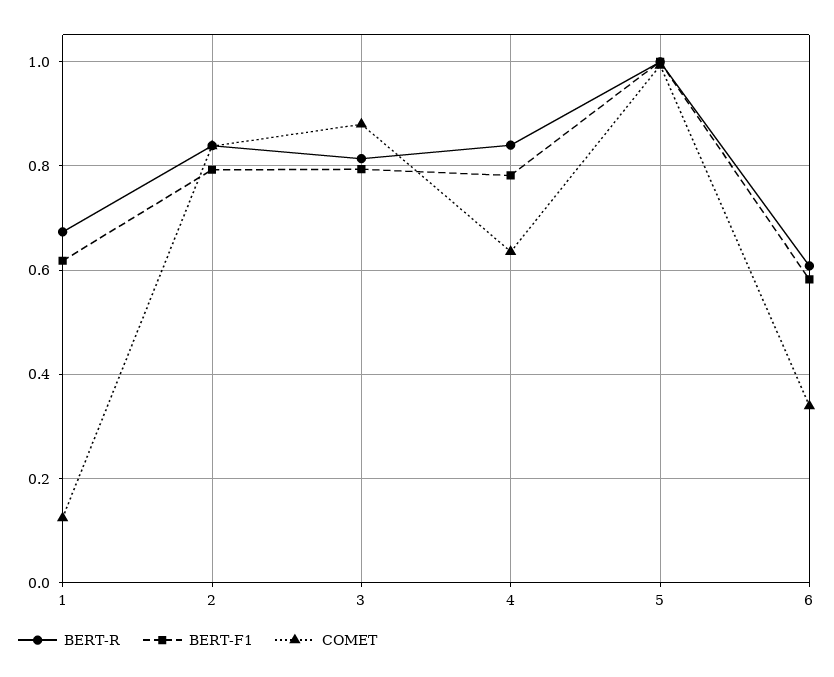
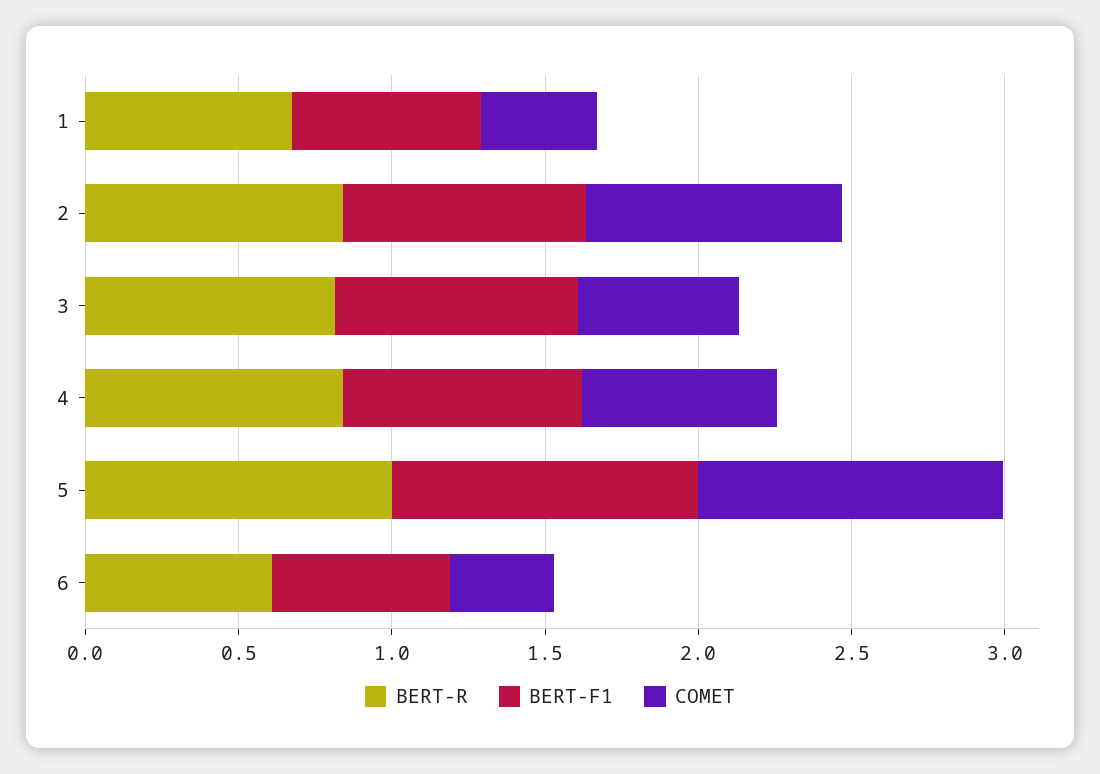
COMET, 1: 0.12 -> 0.4
COMET, 3: 0.88 -> 0.5

